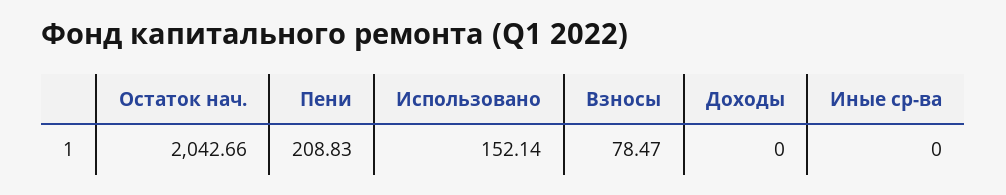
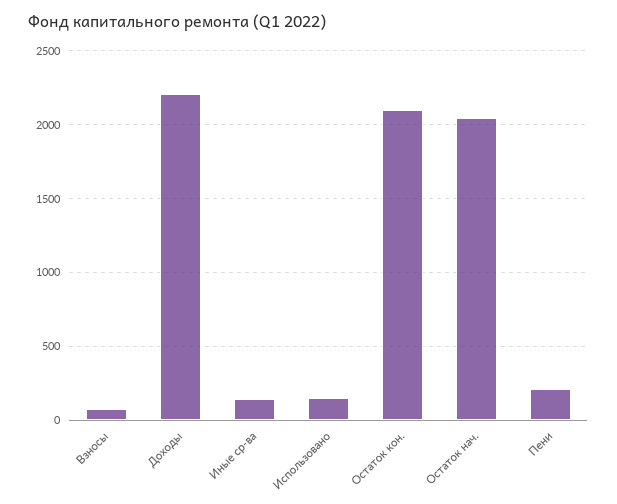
Доходы: 0 -> 2200
Иные ср-ва: 0 -> 150
Остаток кон.: none -> 2100

